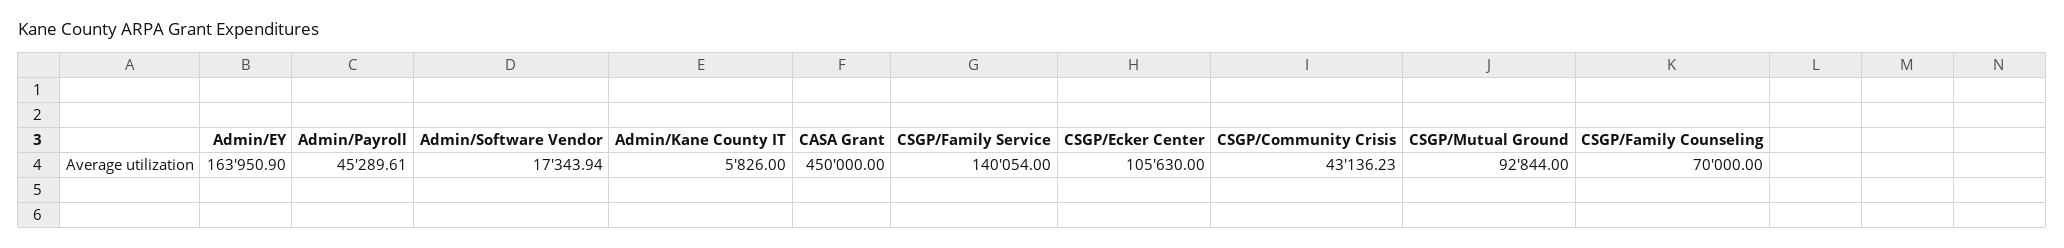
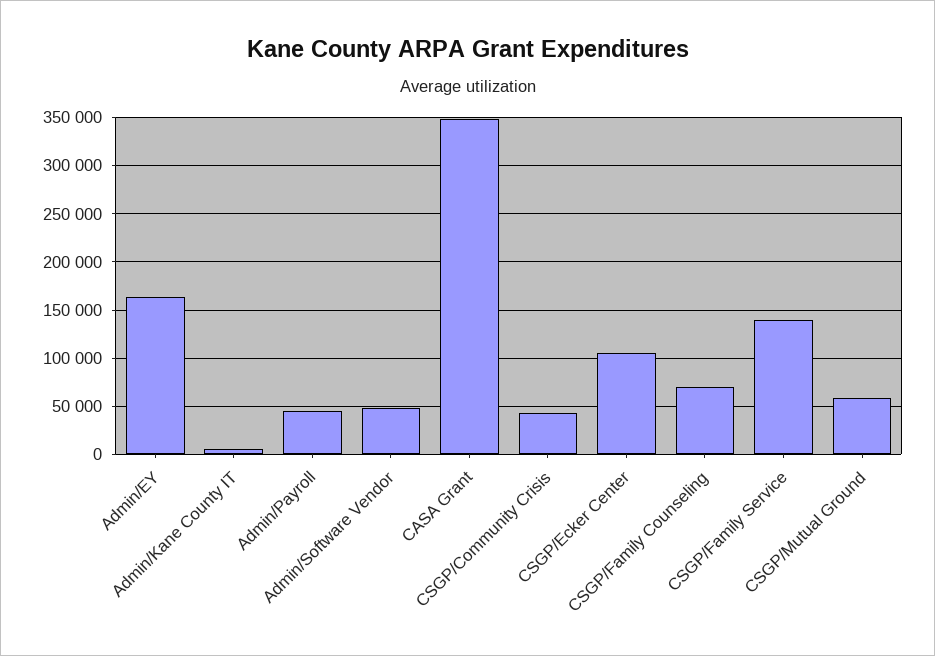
Admin/Software Vendor: 17343.94 -> 50000
CASA Grant: 450000 -> 350000
CSGP/Mutual Ground: 92844 -> 60000

